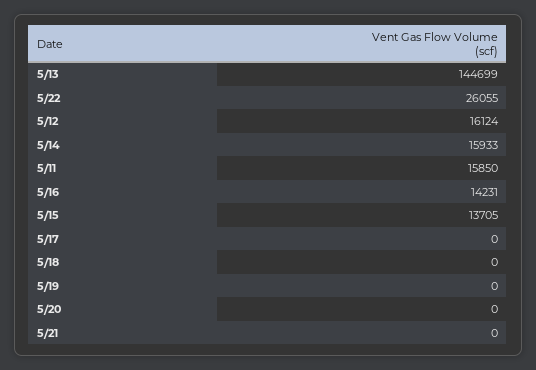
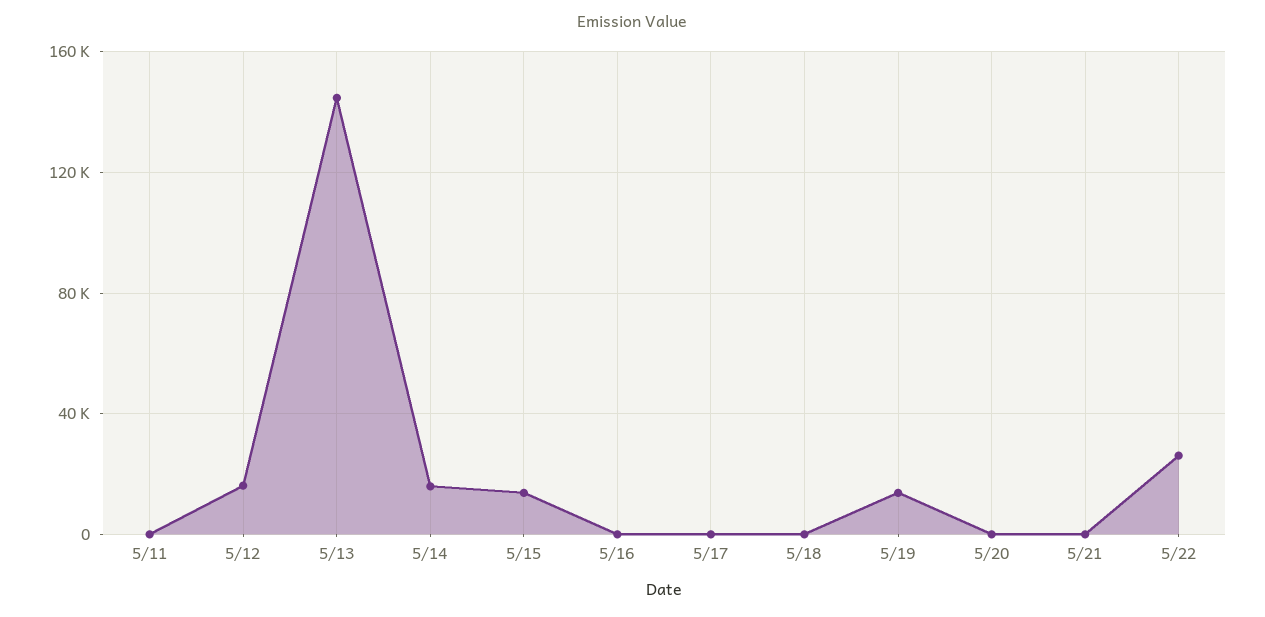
5/11: 15850 -> 0
5/16: 14231 -> 0
5/19: 0 -> 15000

